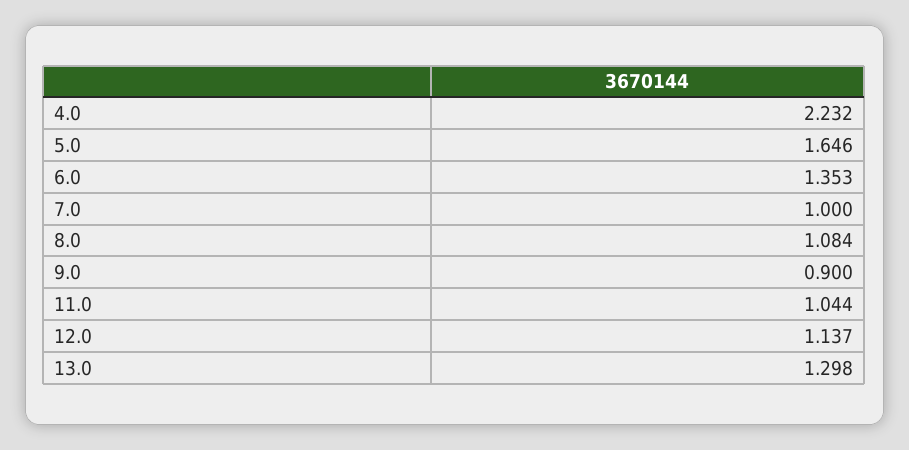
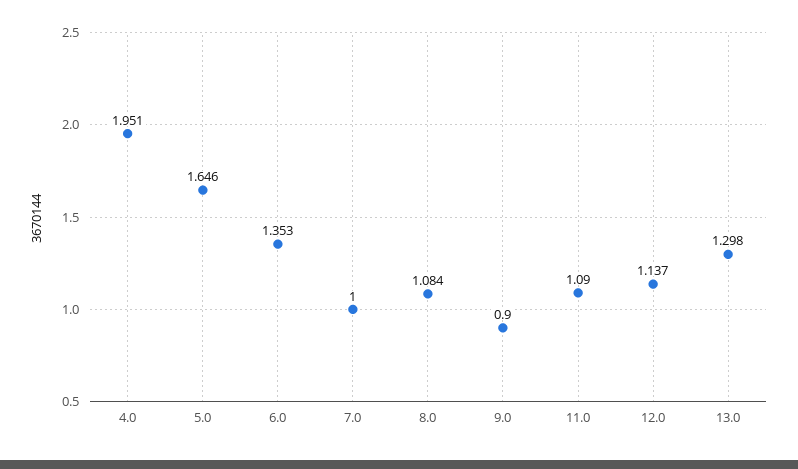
4.0: 2.232 -> 1.951
11.0: 1.044 -> 1.09

